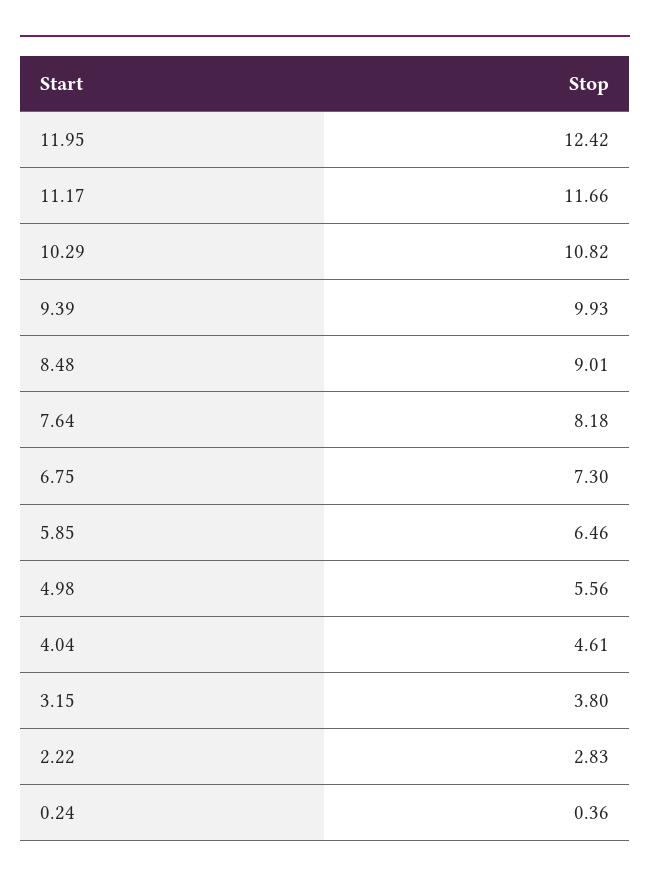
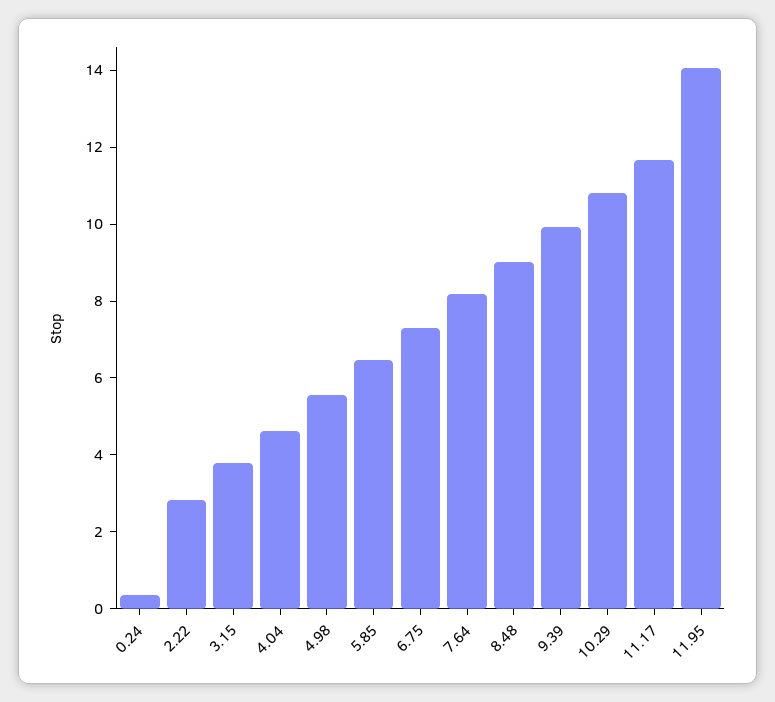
11.95: 12.42 -> 14

